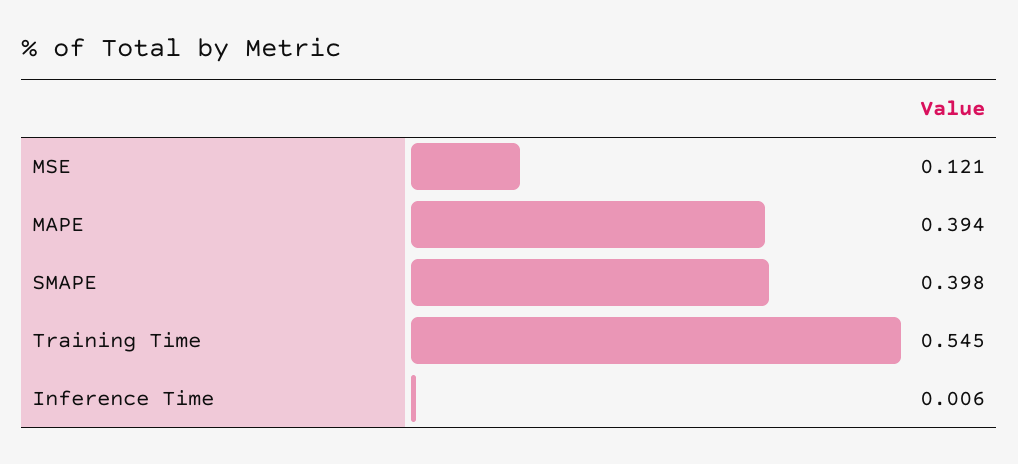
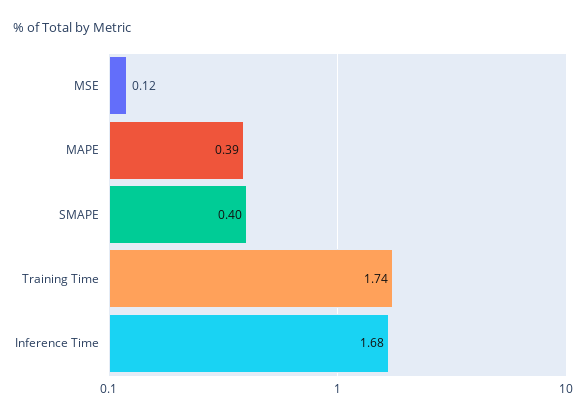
Training Time: 0.545 -> 1.74
Inference Time: 0.006 -> 1.68

